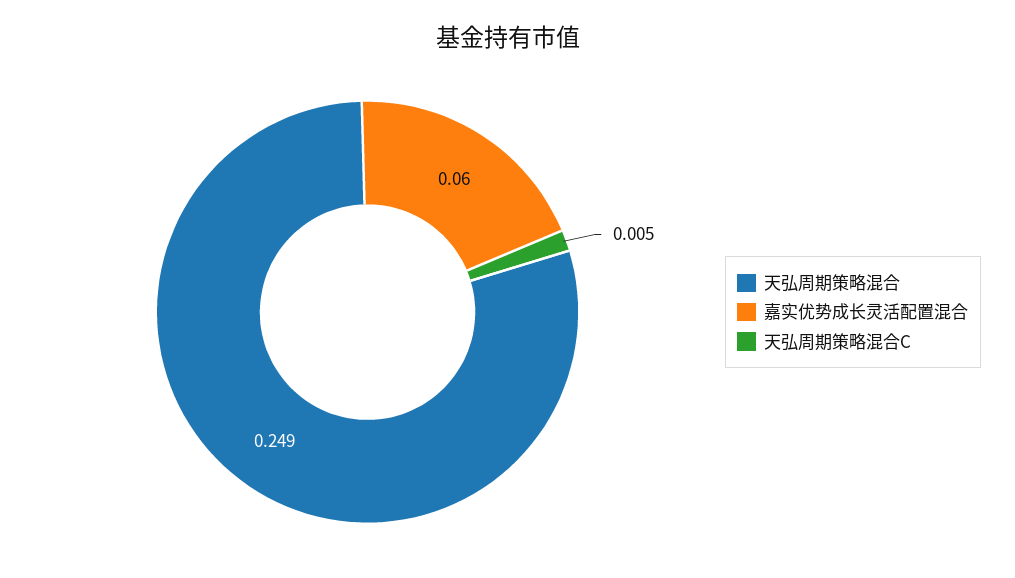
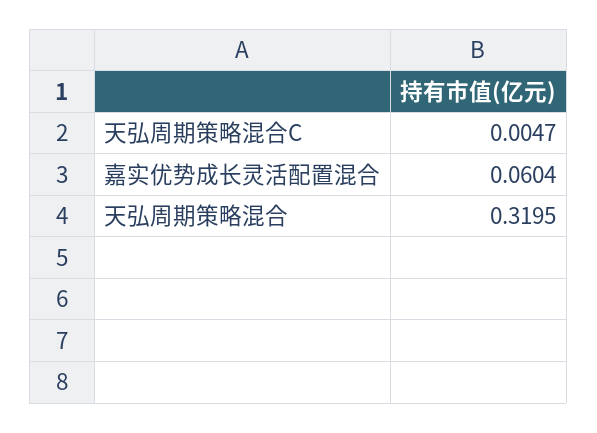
天弘周期策略混合: 0.249 -> 0.3195

